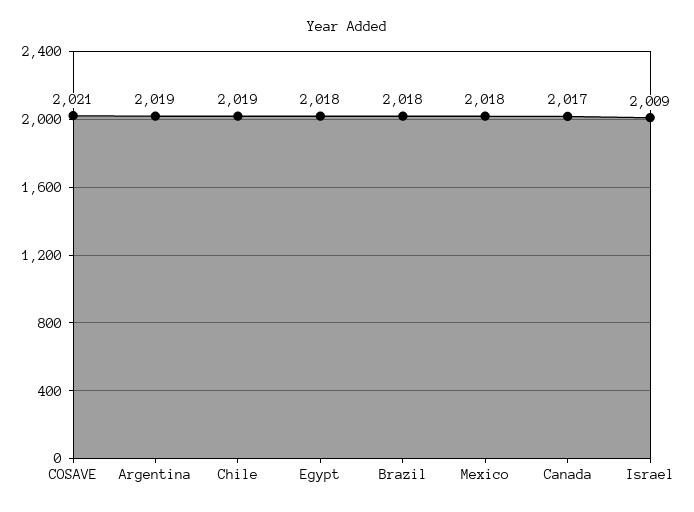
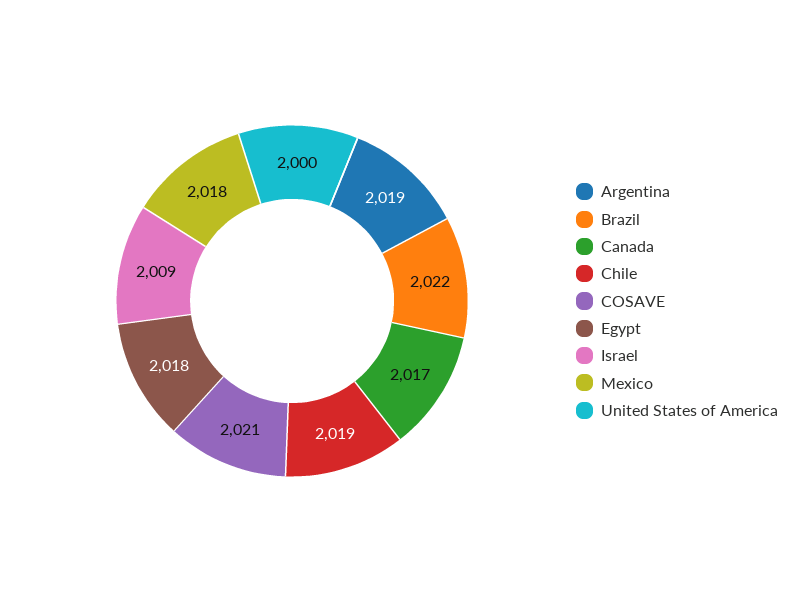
Brazil: 2018 -> 2022
United States of America: none -> 2000

